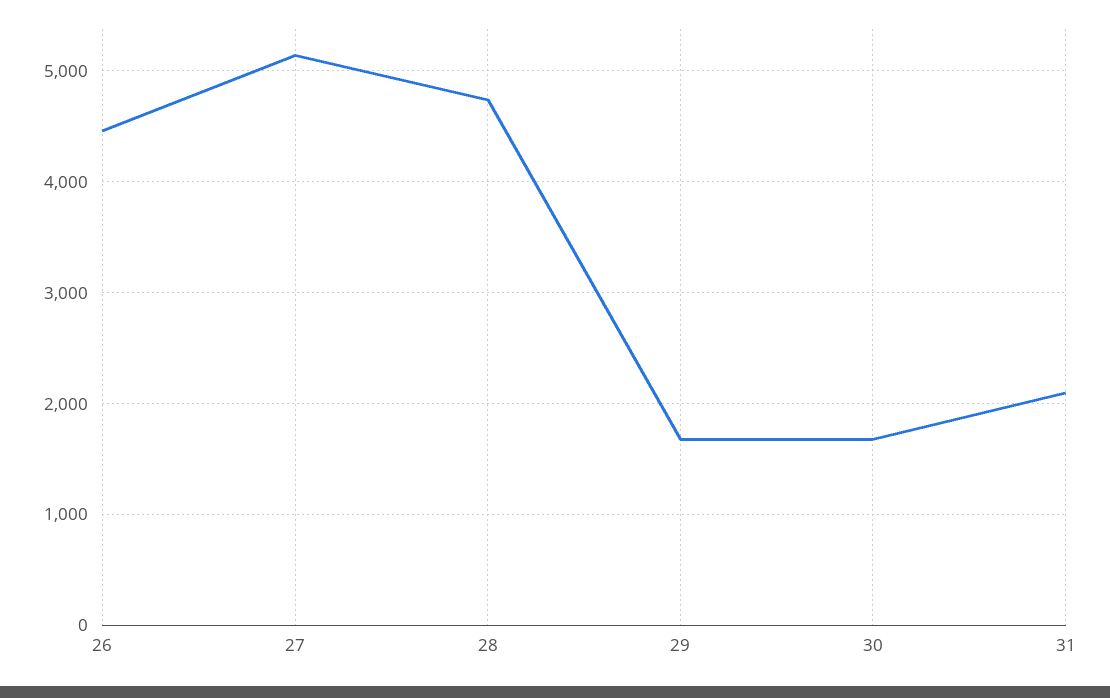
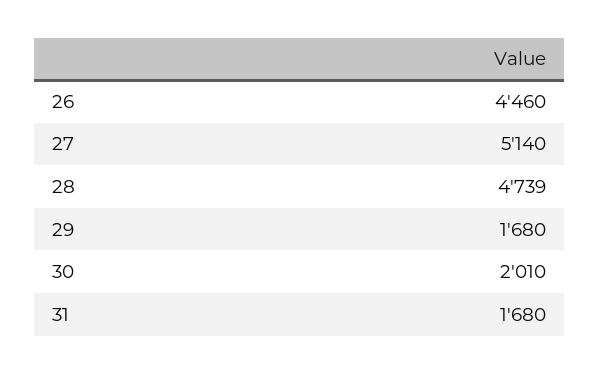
30: 1700 -> 2010
31: 2100 -> 1680

